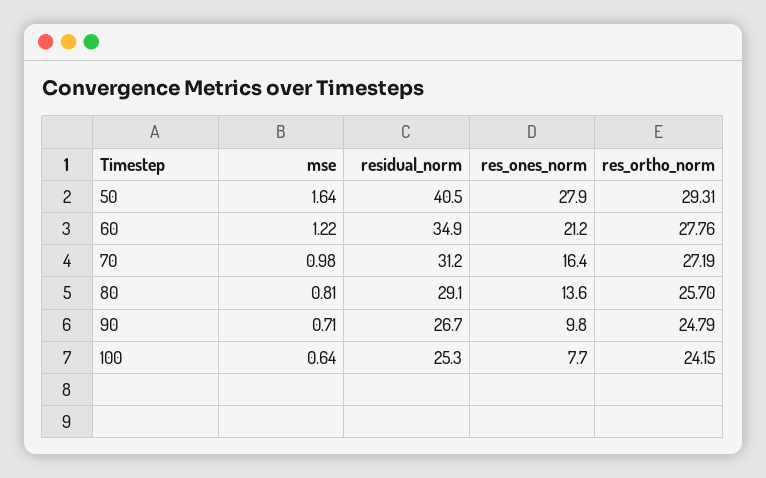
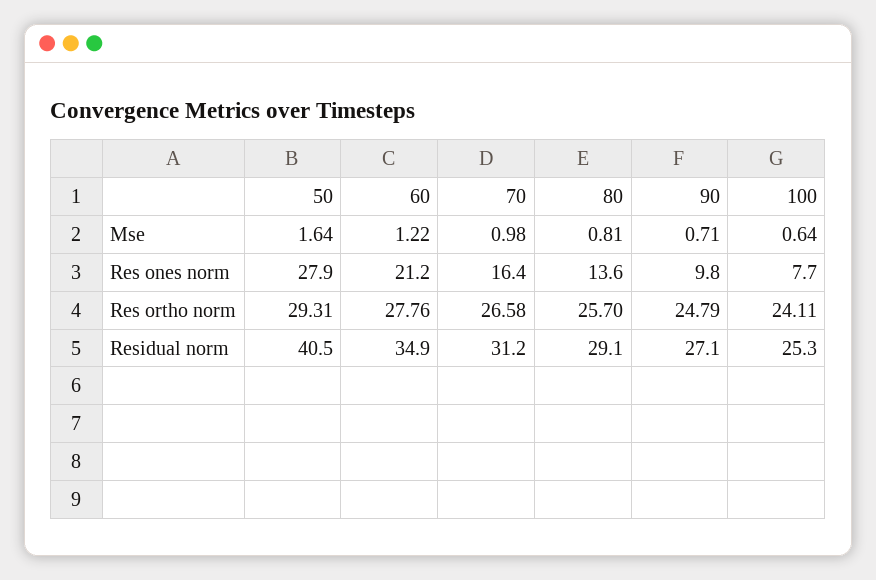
res_ortho_norm, 70: 27.19 -> 26.58
residual_norm, 90: 26.7 -> 27.1
res_ortho_norm, 100: 24.15 -> 24.11

